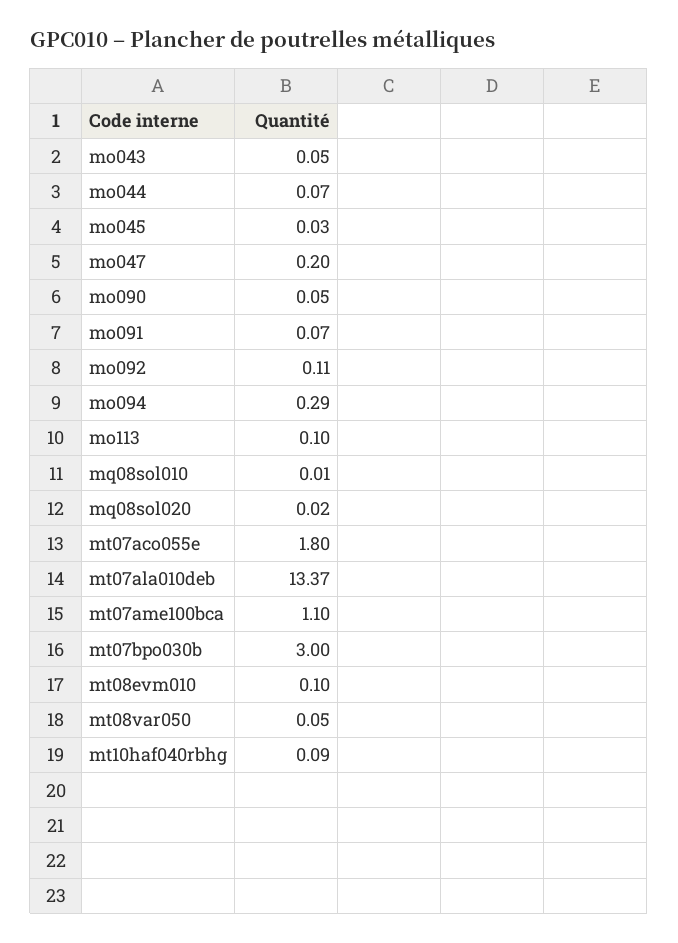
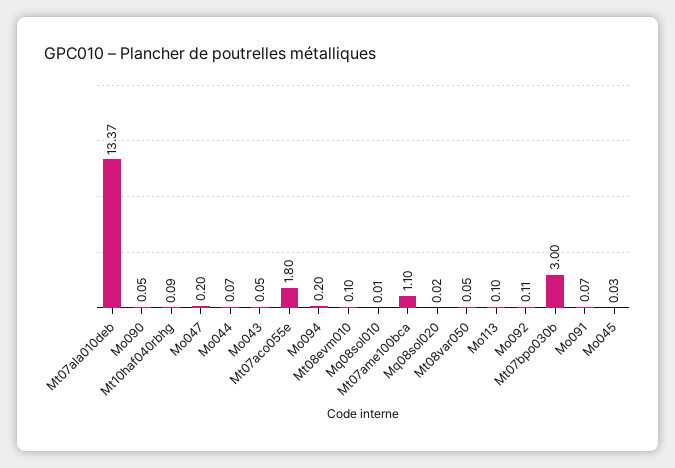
mo094: 0.29 -> 0.2

